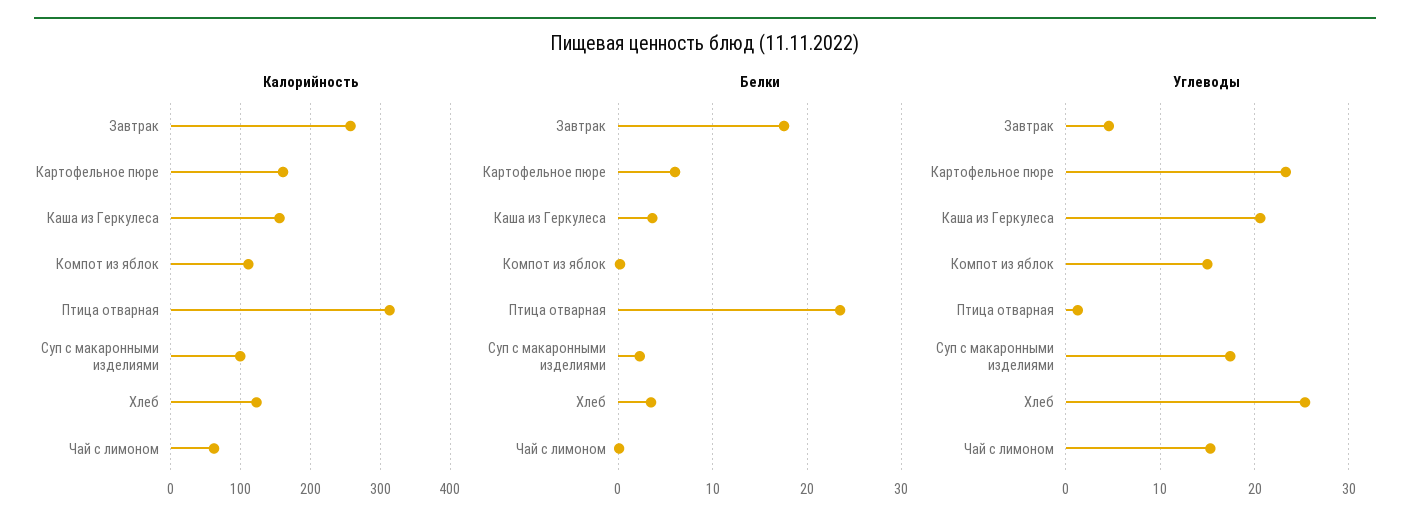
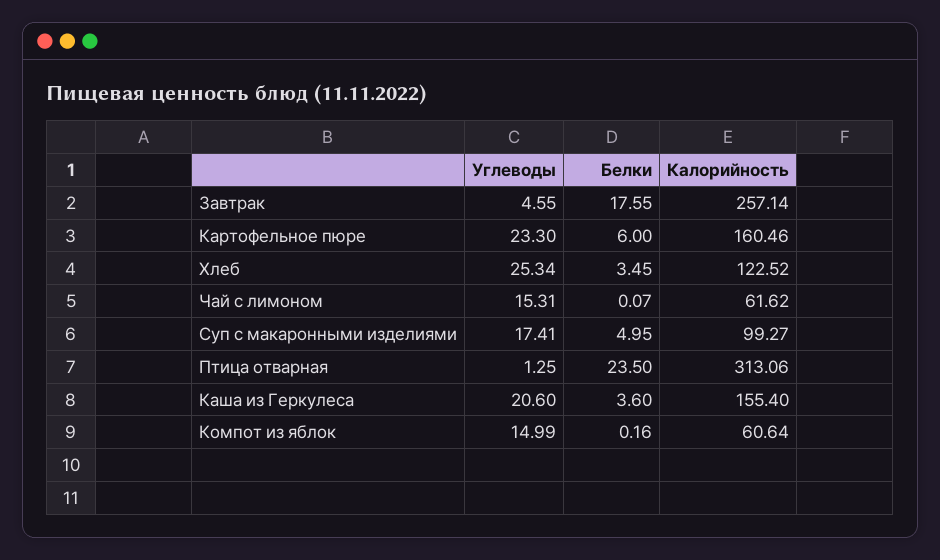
Калорийность, Компот из яблок: 110 -> 60.64
Белки, Суп с макаронными изделиями: 2 -> 4.95

